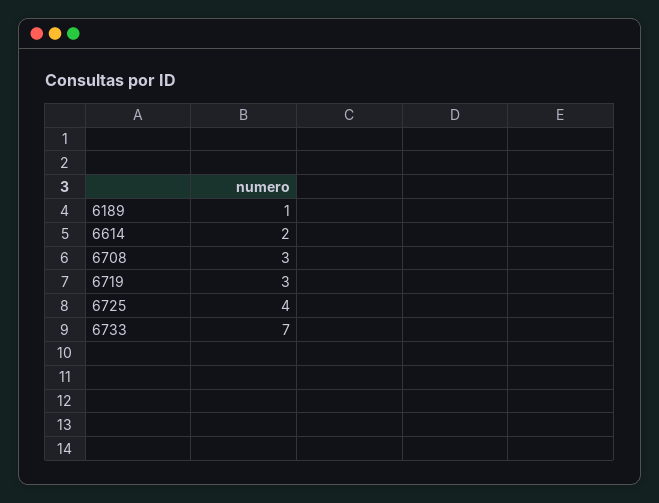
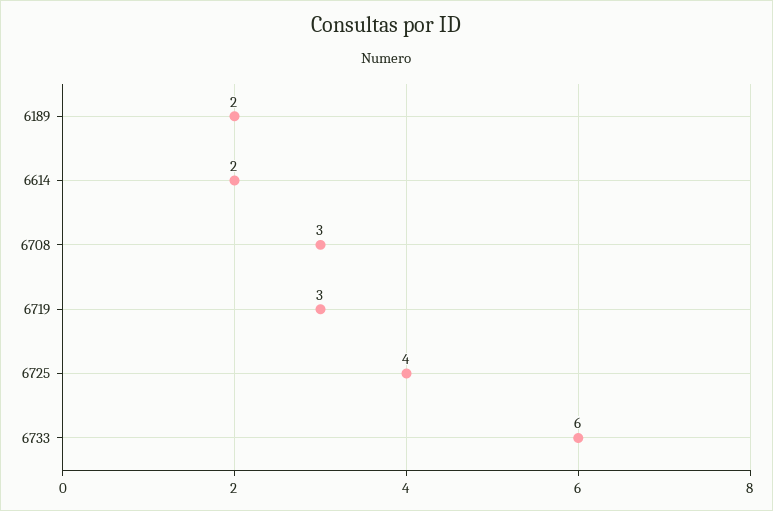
6189: 1 -> 2
6733: 7 -> 6

